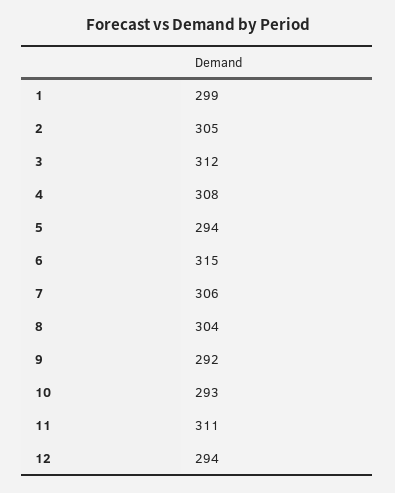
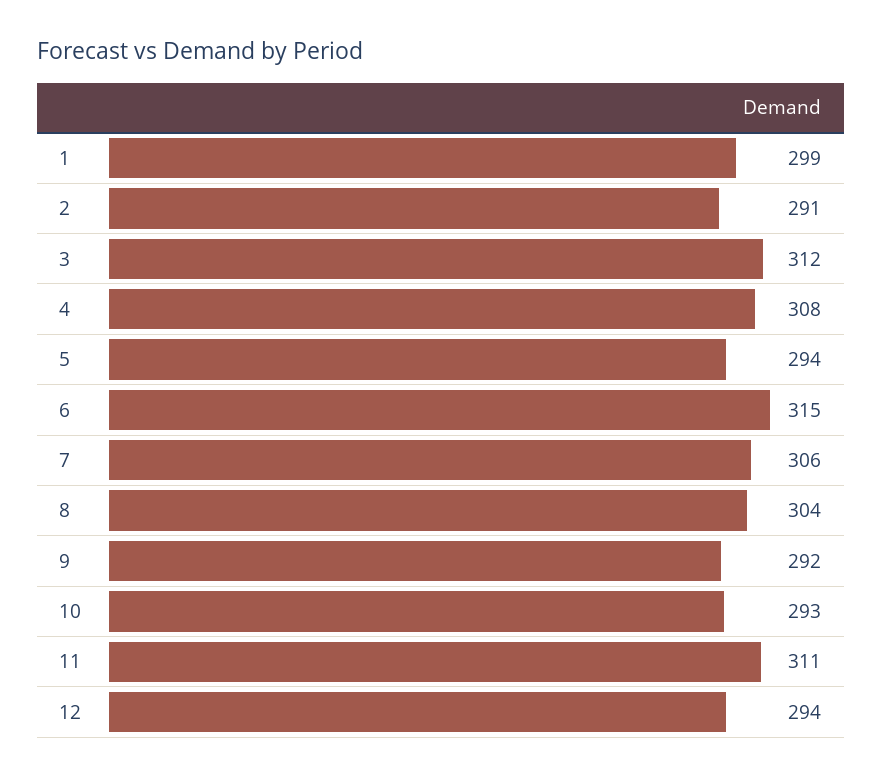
2: 305 -> 291

